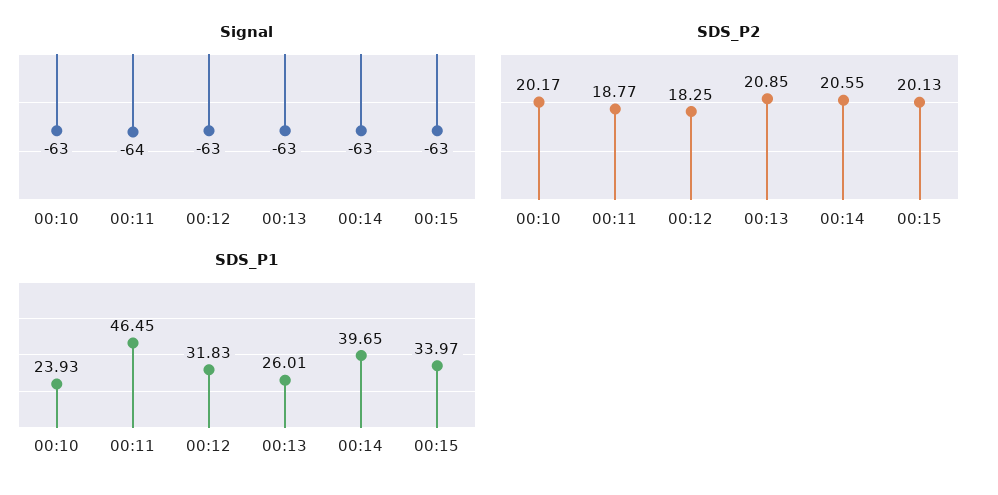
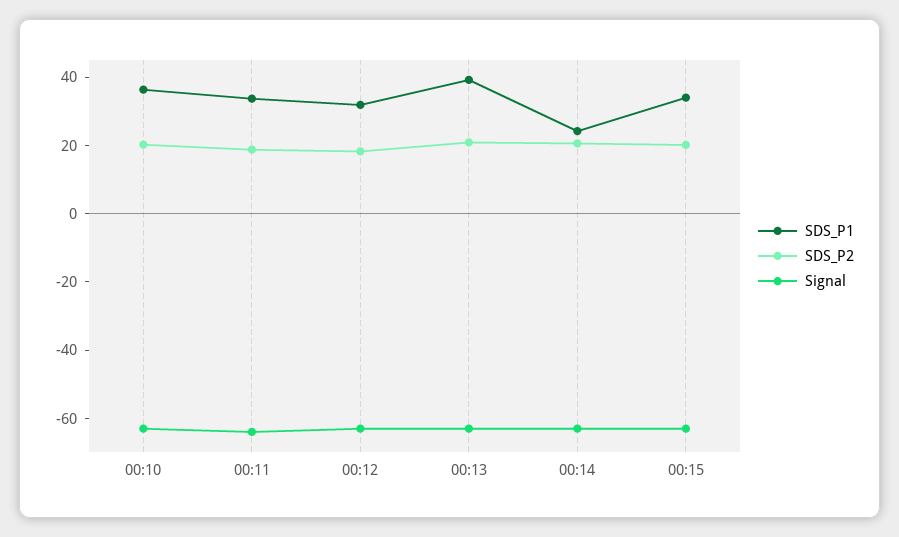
SDS_P1, 00:10: 23.93 -> 35
SDS_P1, 00:11: 46.45 -> 35
SDS_P1, 00:13: 26.01 -> 40
SDS_P1, 00:14: 39.65 -> 25

